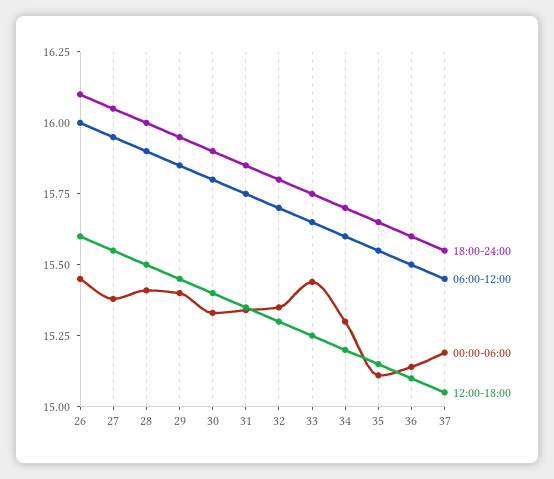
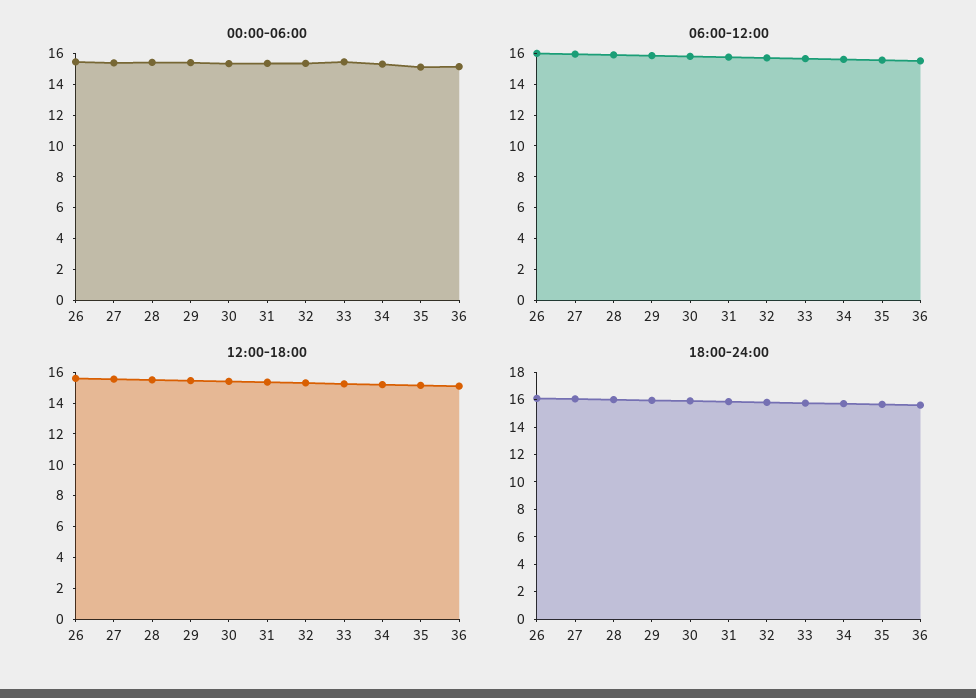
18:00-24:00, 37: 15.55 -> none
06:00-12:00, 37: 15.45 -> none
00:00-06:00, 37: 15.2 -> none
12:00-18:00, 37: 15.05 -> none

